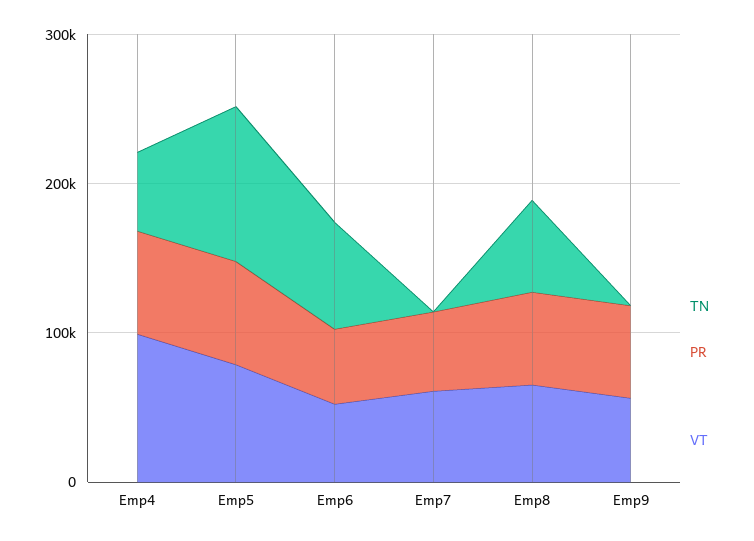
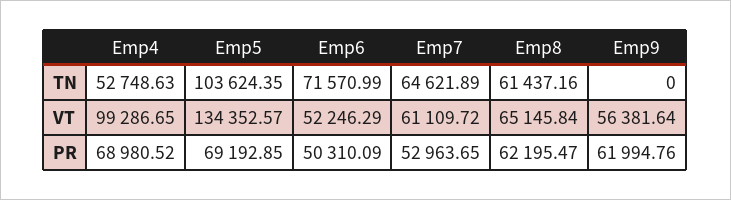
VT, Emp5: 80000 -> 134352.57
TN, Emp7: 0 -> 64621.89

